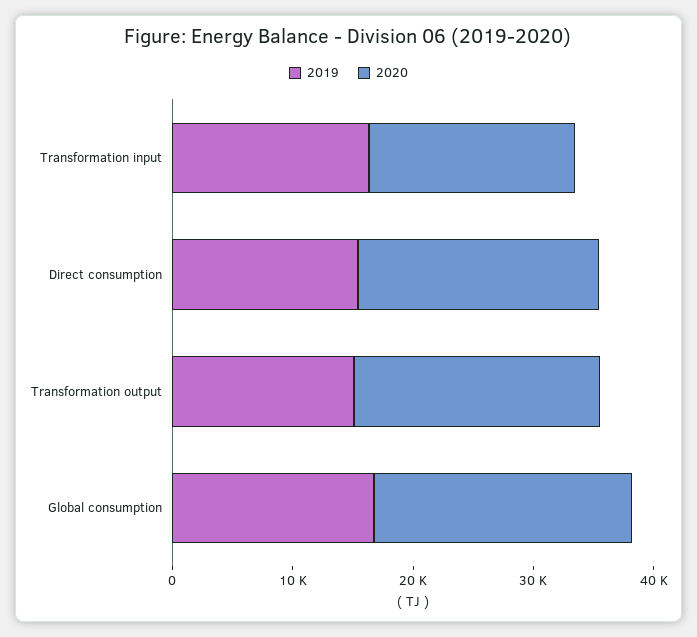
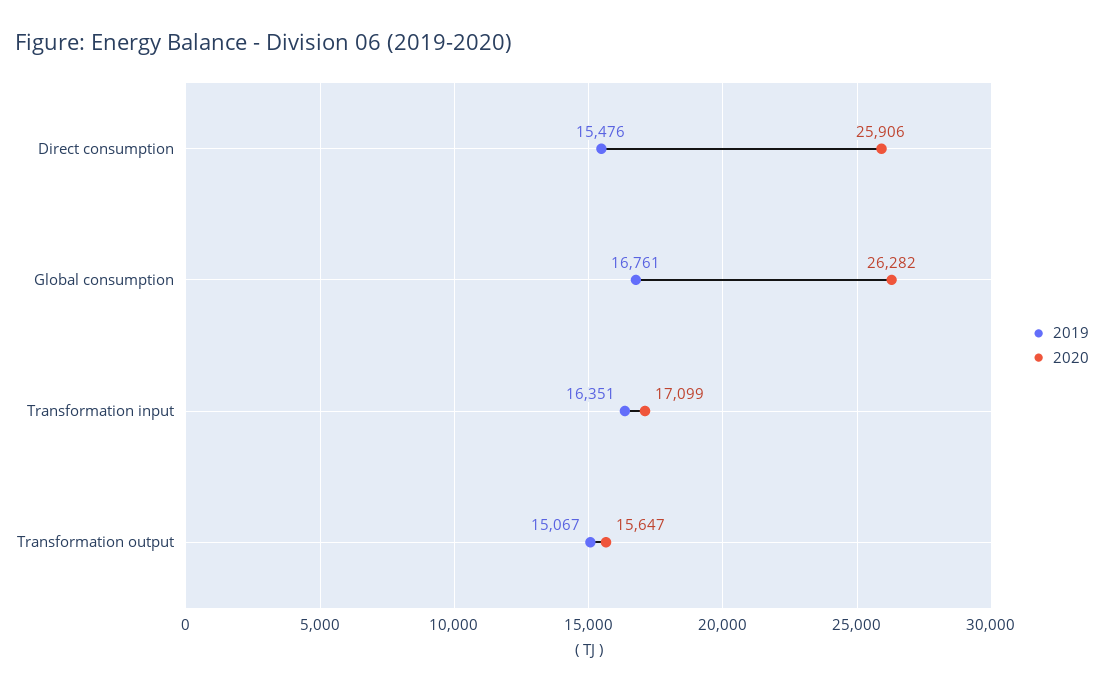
2020, Direct consumption: 20000 -> 25906
2020, Transformation output: 20000 -> 15647
2020, Global consumption: 22000 -> 26282

